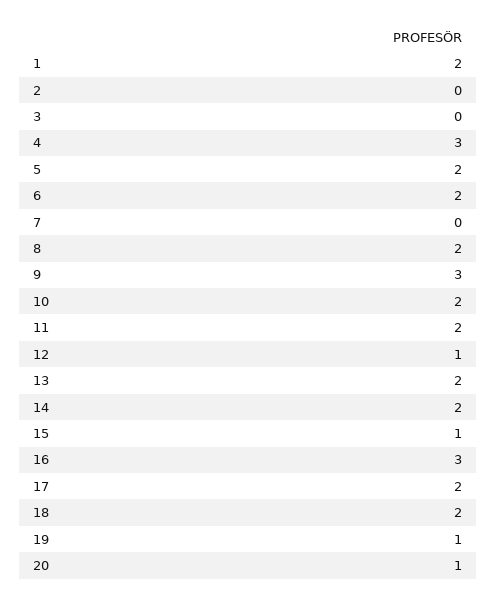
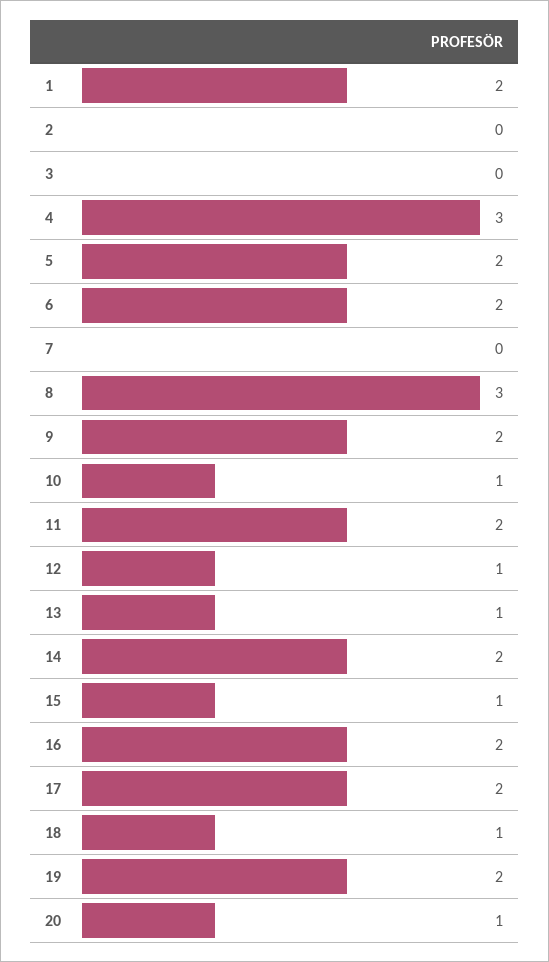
8: 2 -> 3
9: 3 -> 2
10: 2 -> 1
13: 2 -> 1
16: 3 -> 2
18: 2 -> 1
19: 1 -> 2

